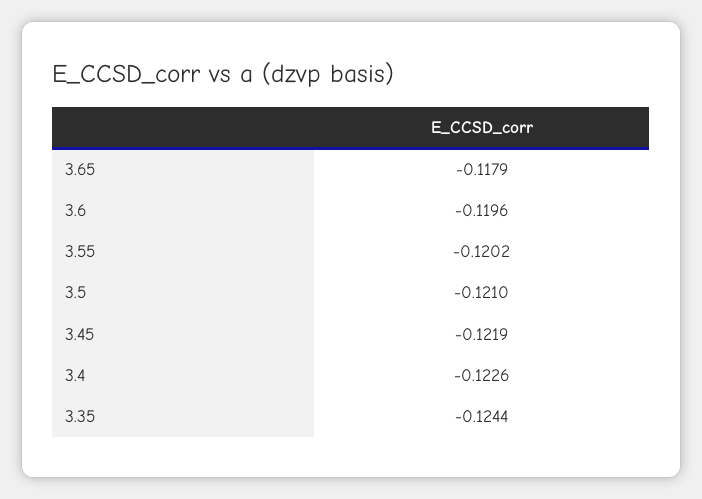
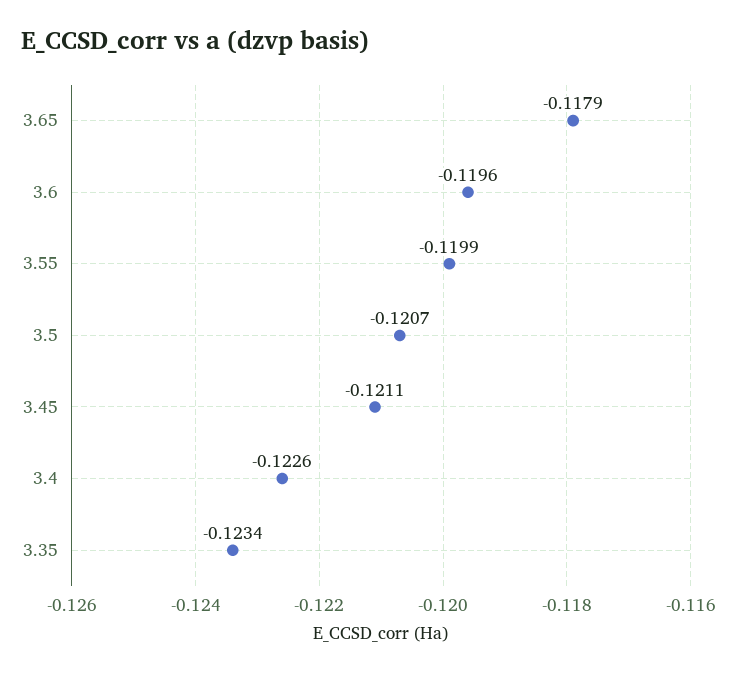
3.55: -0.1202 -> -0.1199
3.5: -0.121 -> -0.1207
3.45: -0.1219 -> -0.1211
3.35: -0.1244 -> -0.1234

